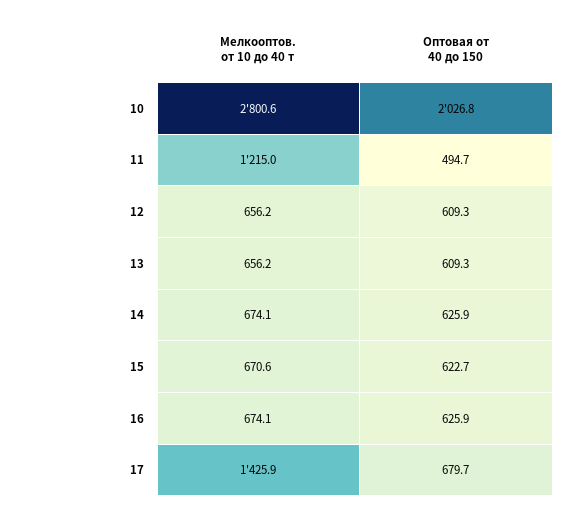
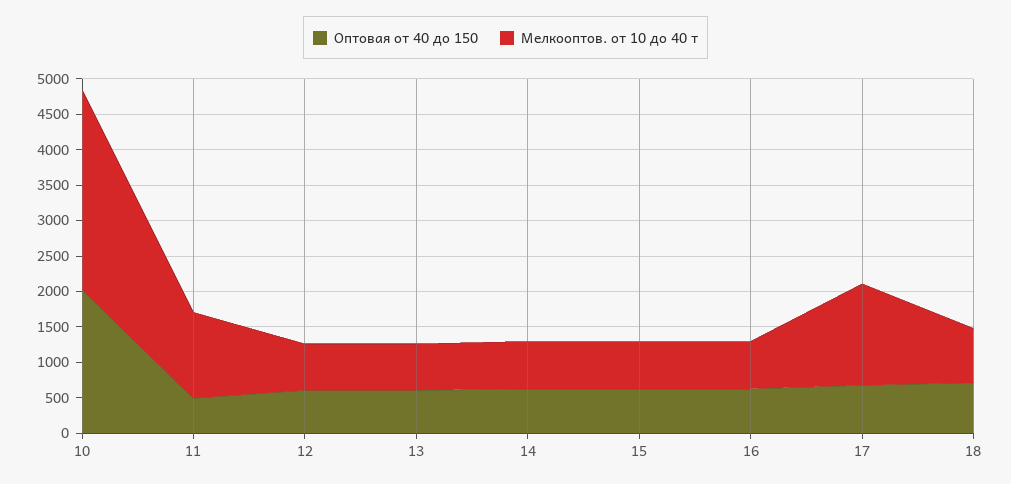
Оптовая от 40 до 150, 18: none -> 750
Мелкооптов. от 10 до 40 т, 18: none -> 750

